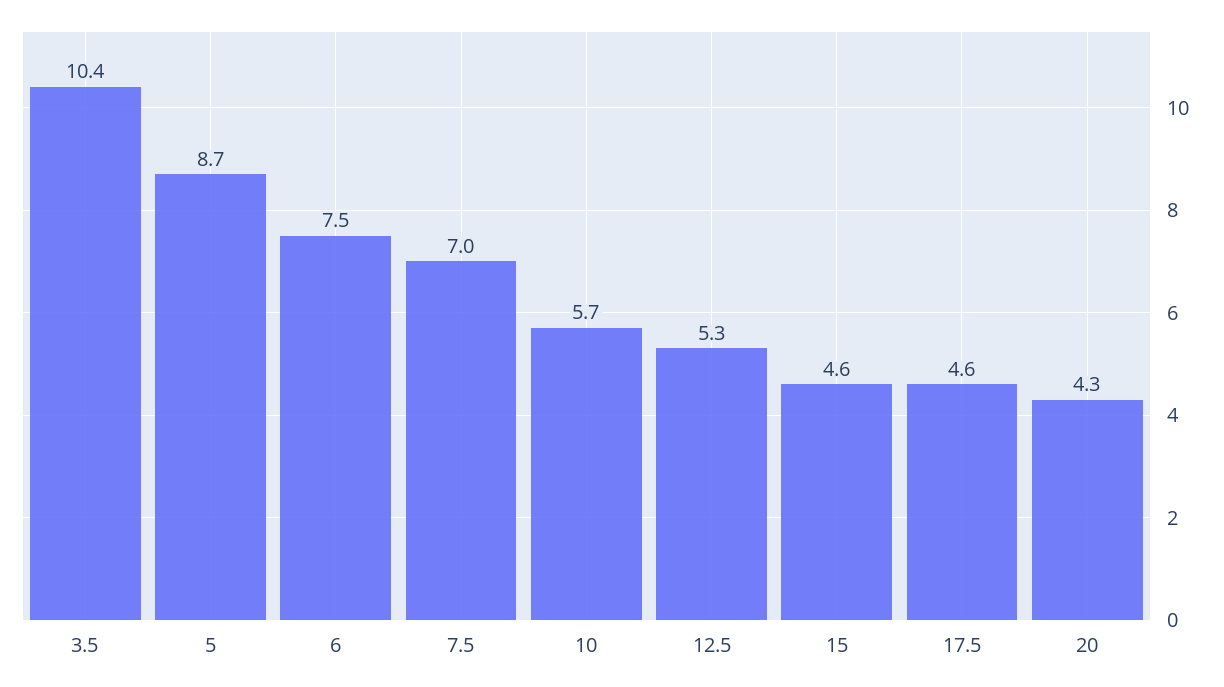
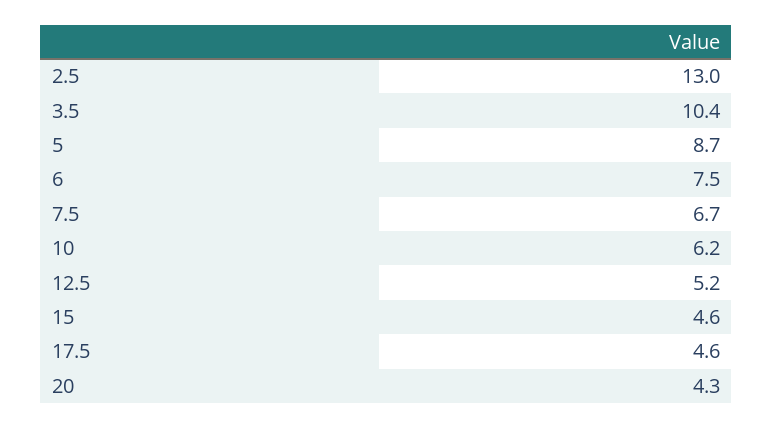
7.5: 7 -> 6.7
10: 5.7 -> 6.2
12.5: 5.3 -> 5.2
2.5: none -> 13

